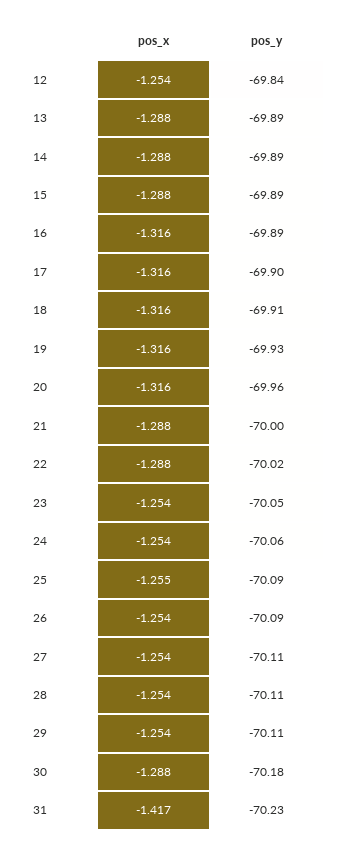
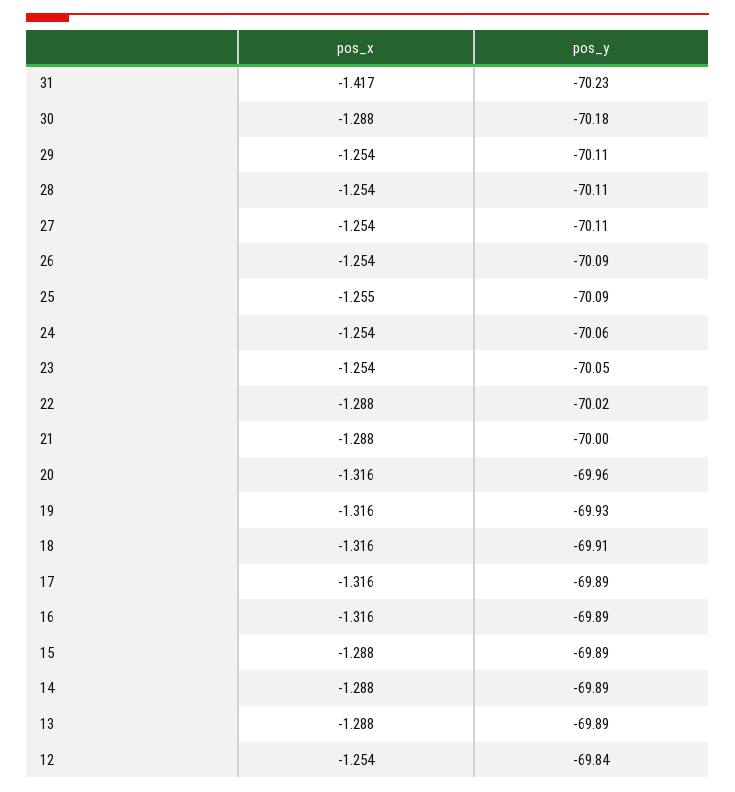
pos_y, 17: -69.9 -> -69.89

